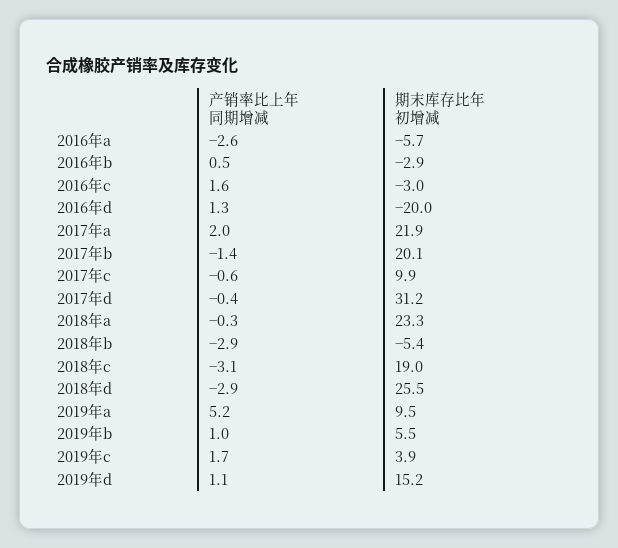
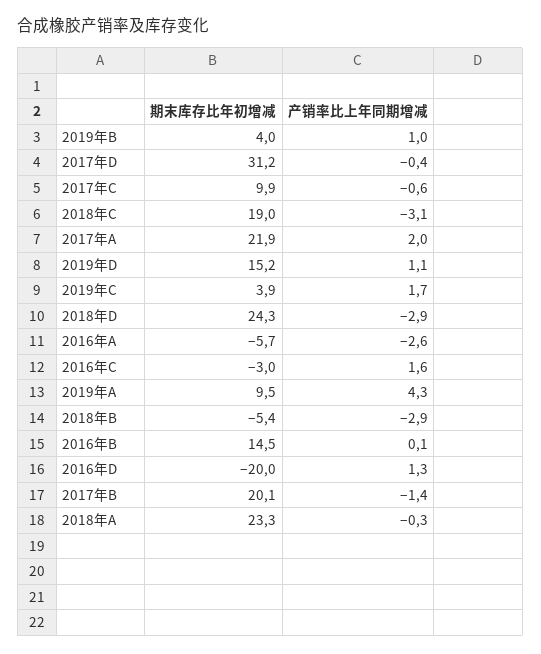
产销率比上年同期增减, 2016年b: 0.5 -> 0.1
期末库存比年初增减, 2016年b: -2.9 -> 14.5
期末库存比年初增减, 2018年d: 25.5 -> 24.3
产销率比上年同期增减, 2019年a: 5.2 -> 4.3
期末库存比年初增减, 2019年b: 5.5 -> 4

